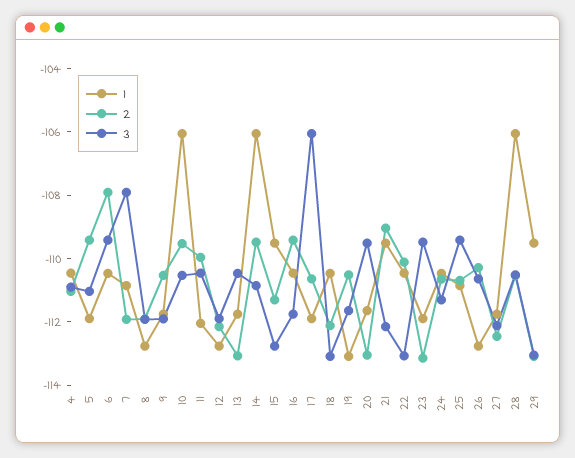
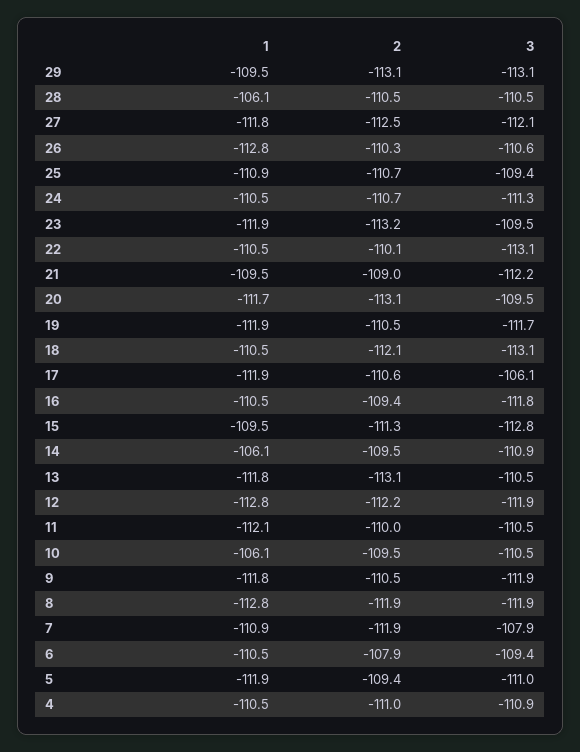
1, 19: -113 -> -111.9

